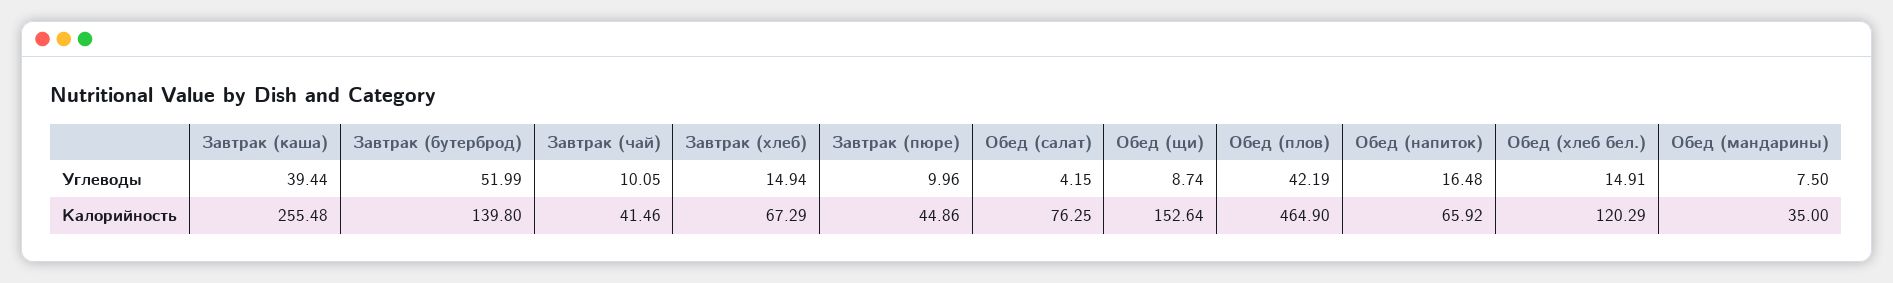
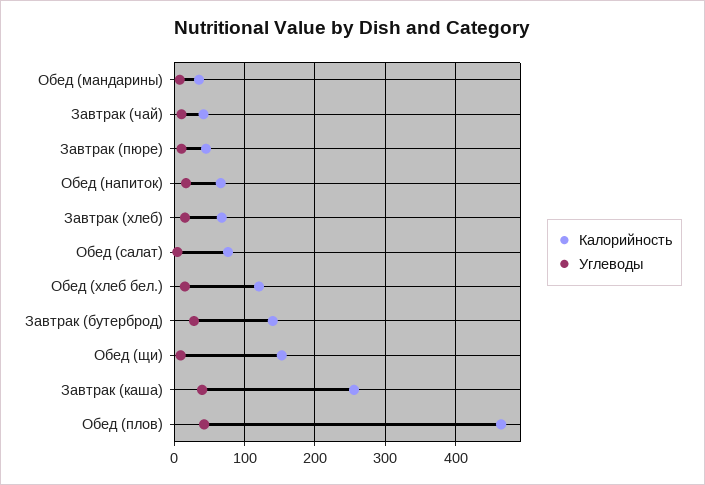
Углеводы, Завтрак (бутерброд): 51.99 -> 30

